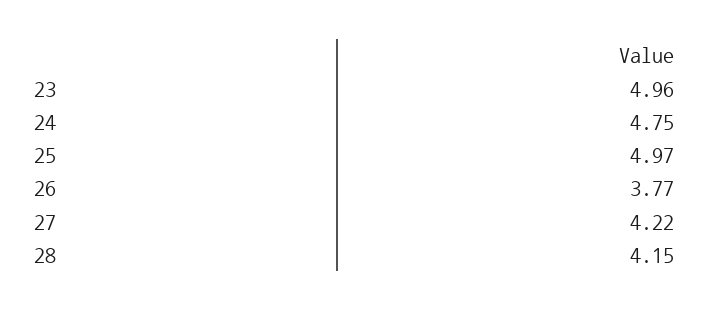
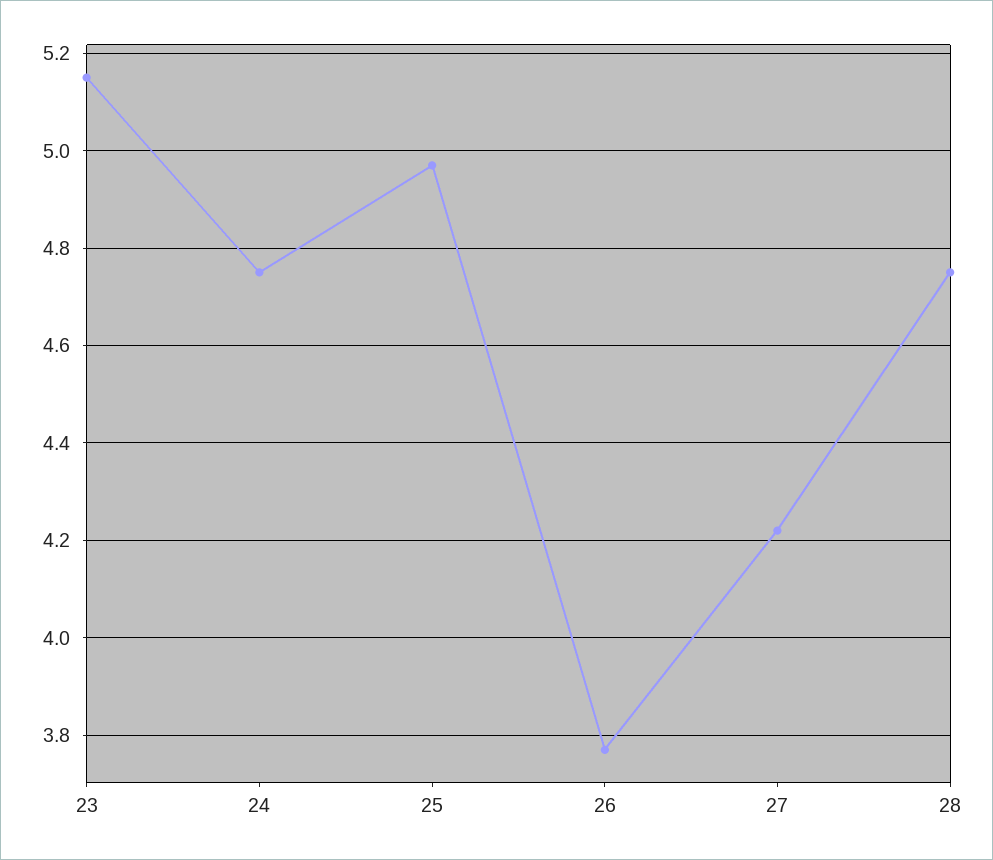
23: 4.96 -> 5.15
28: 4.15 -> 4.75

